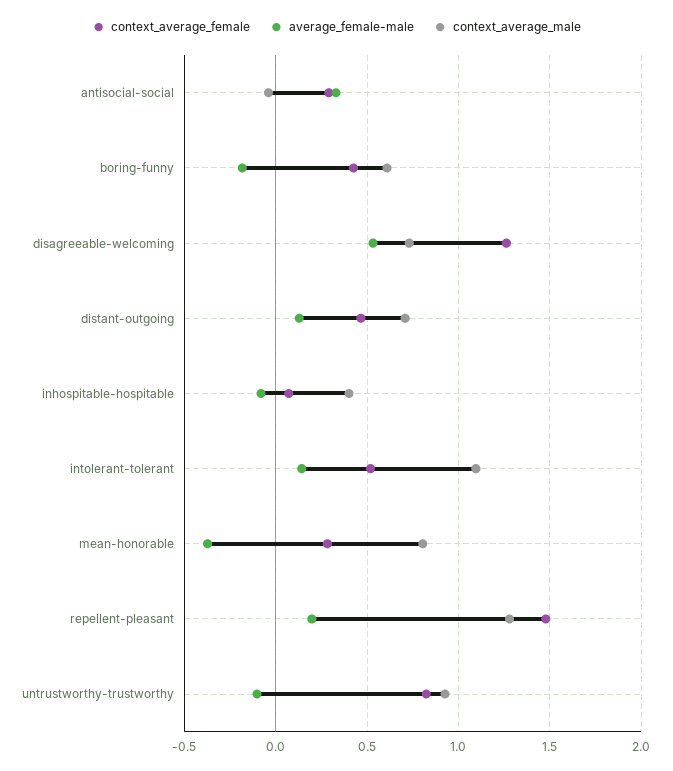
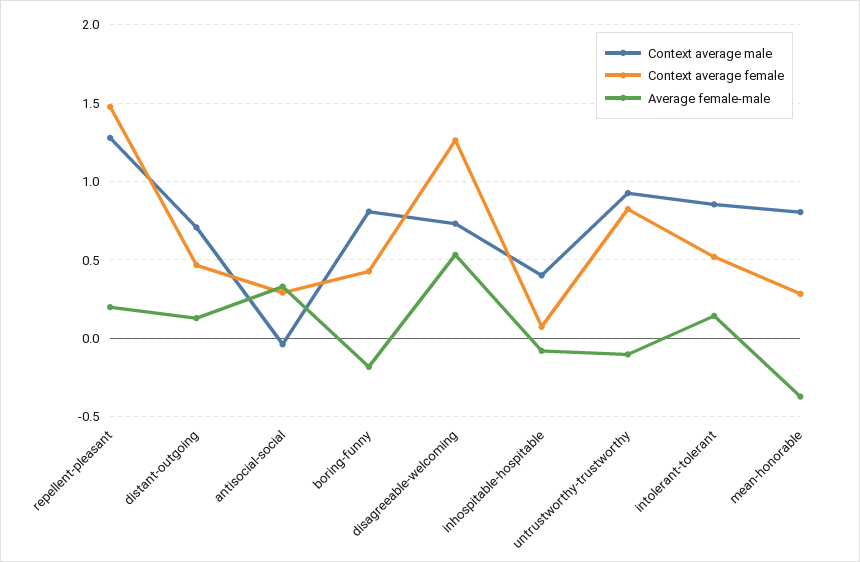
context_average_male, boring-funny: 0.6 -> 0.8
context_average_male, intolerant-tolerant: 1.1 -> 0.85

